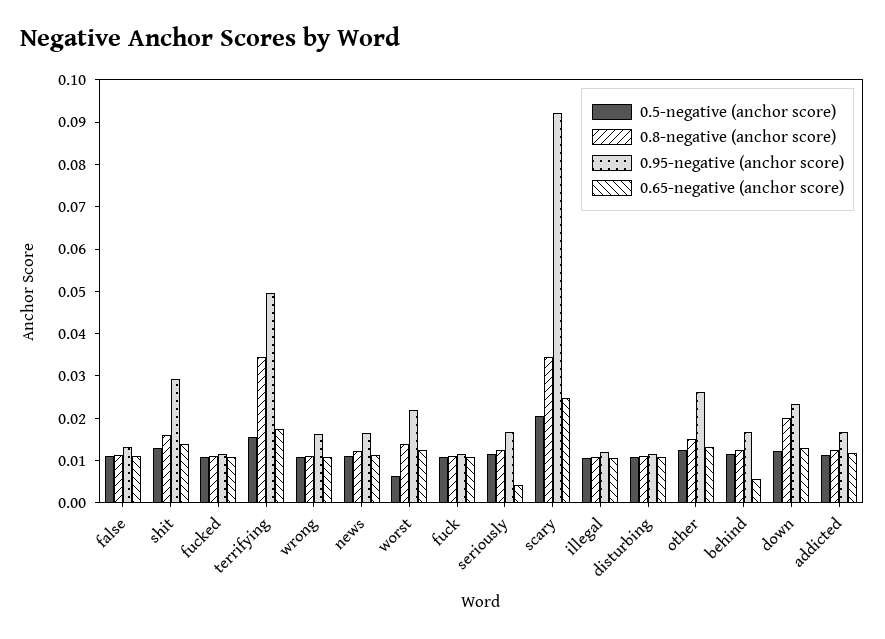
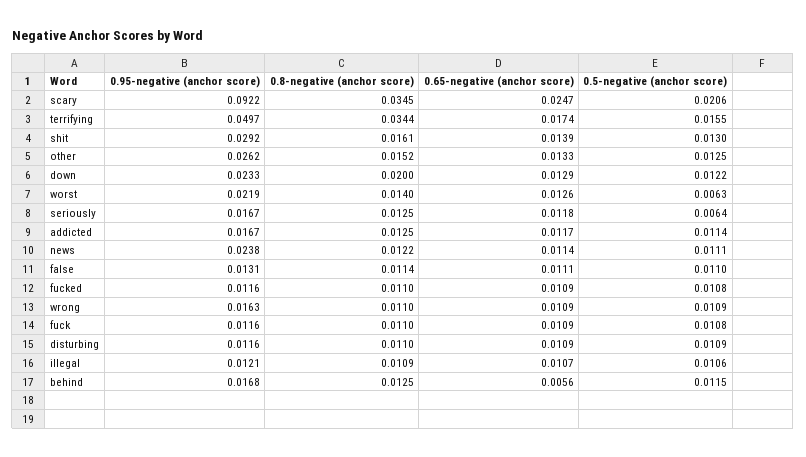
0.95-negative (anchor score), news: 0.016 -> 0.0238
0.5-negative (anchor score), seriously: 0.012 -> 0.0064
0.65-negative (anchor score), seriously: 0.004 -> 0.0118

